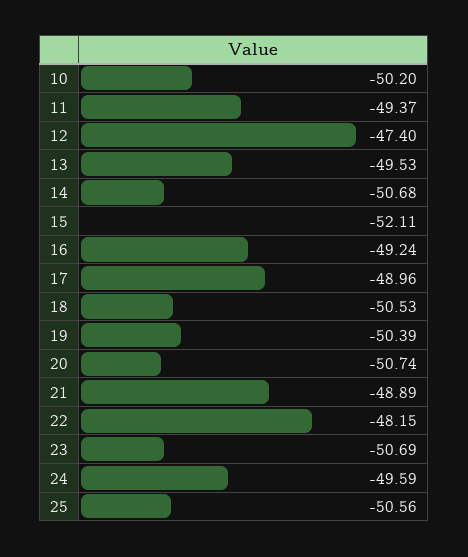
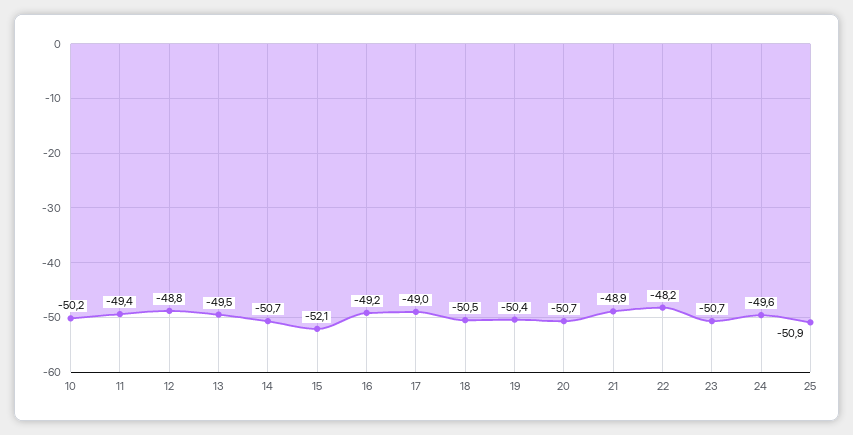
12: -47.4 -> -48.8
25: -50.56 -> -50.9

